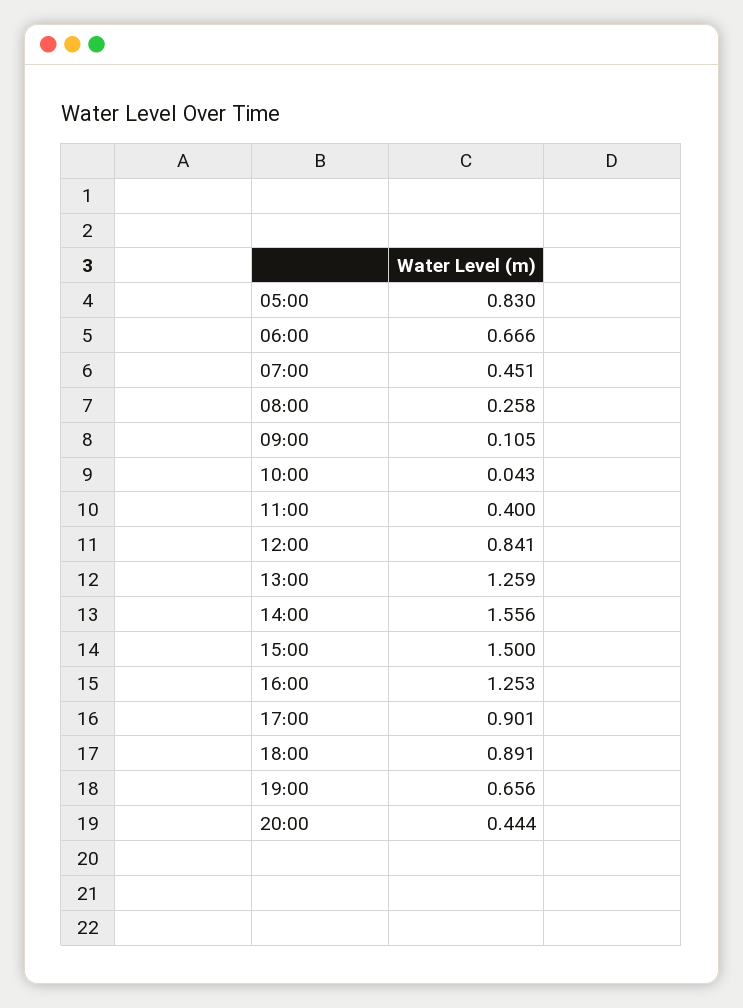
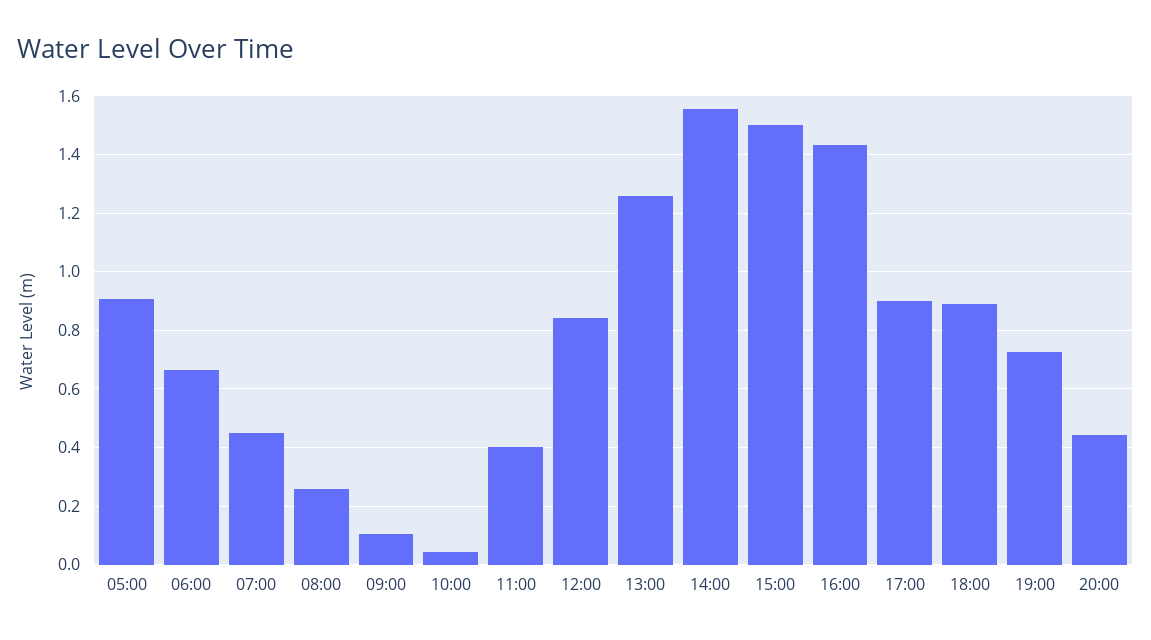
05:00: 0.83 -> 0.9
16:00: 1.253 -> 1.425
19:00: 0.656 -> 0.725

